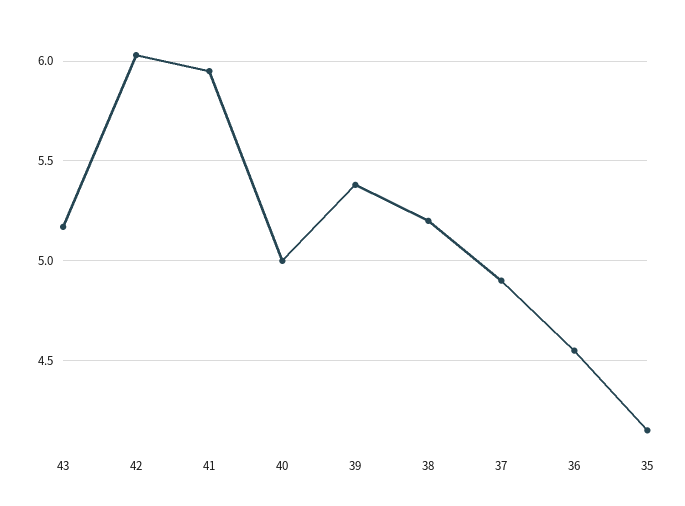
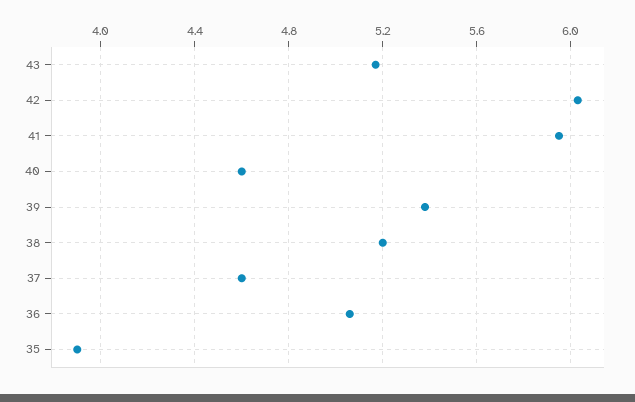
40: 5 -> 4.6
37: 4.9 -> 4.6
36: 4.55 -> 5.05
35: 4.15 -> 3.9

